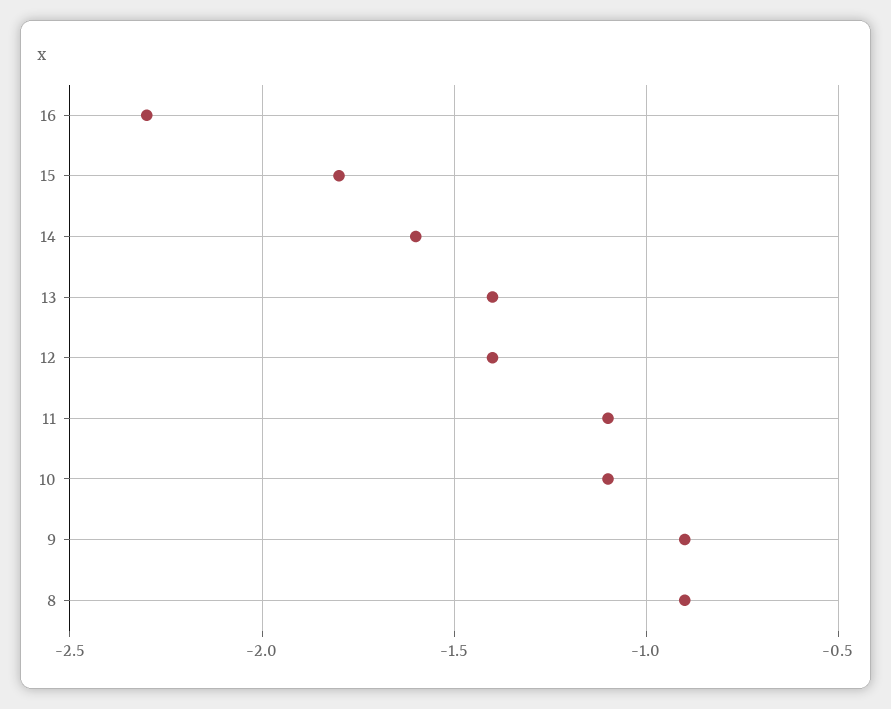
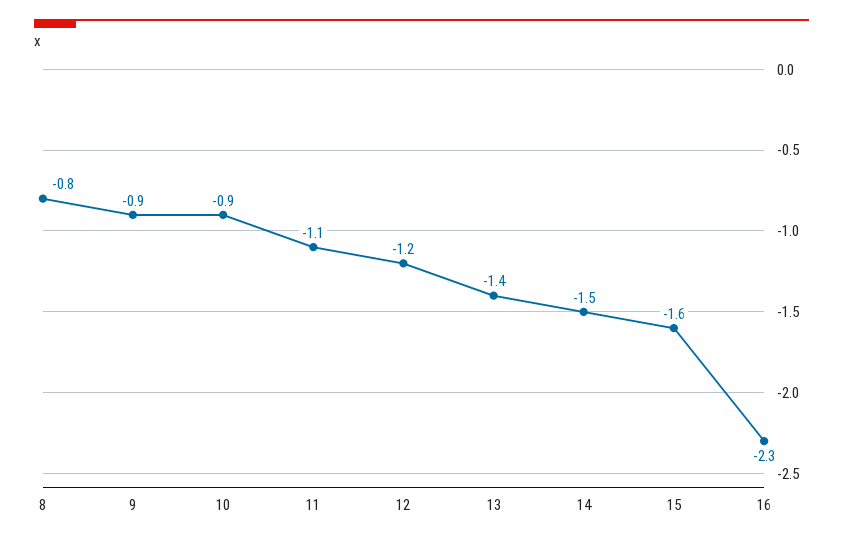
15: -1.8 -> -1.6
14: -1.6 -> -1.5
12: -1.4 -> -1.2
10: -1.1 -> -0.9
8: -0.9 -> -0.8

